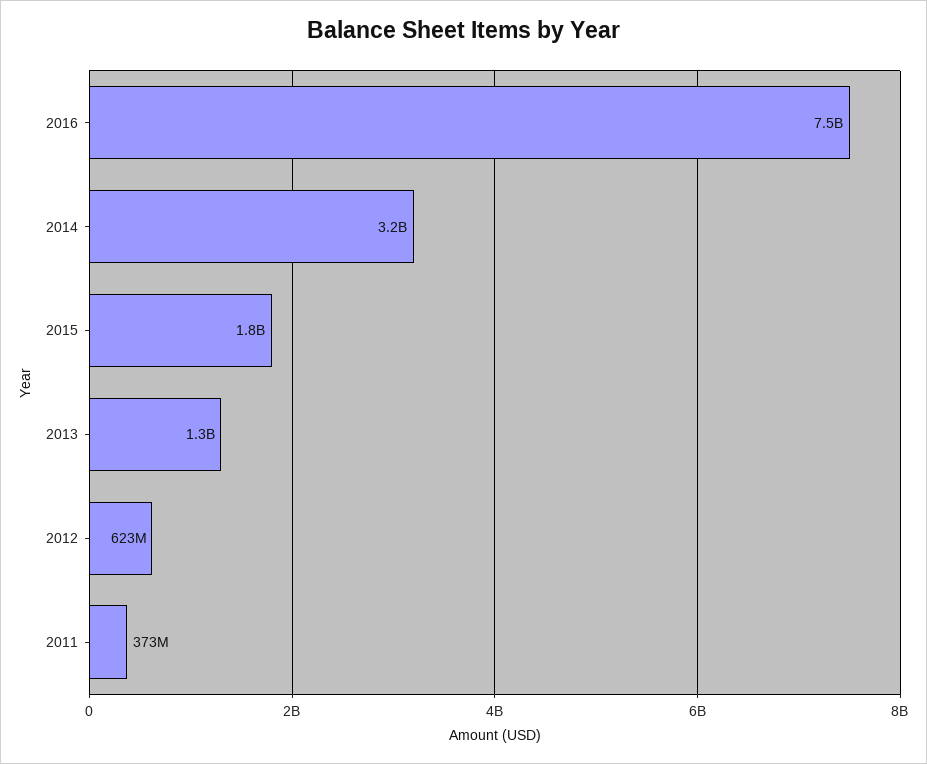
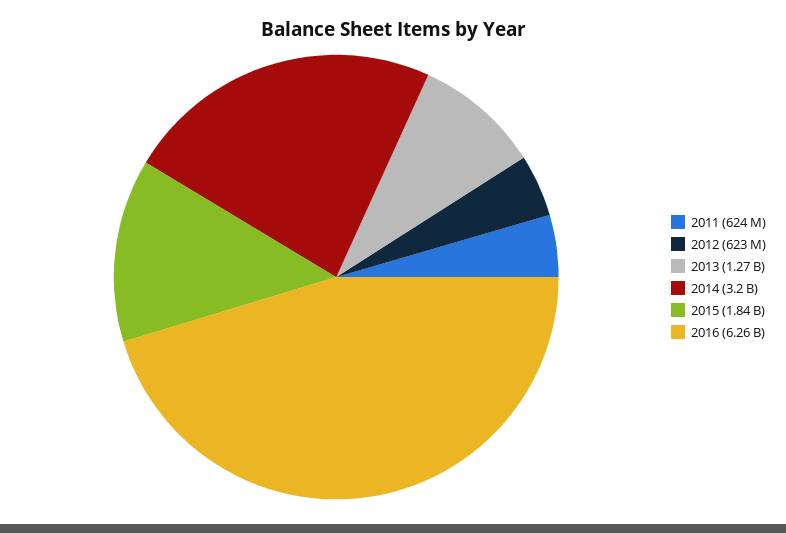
2016: 7500000000 -> 6260000000
2011: 373000000 -> 624000000

